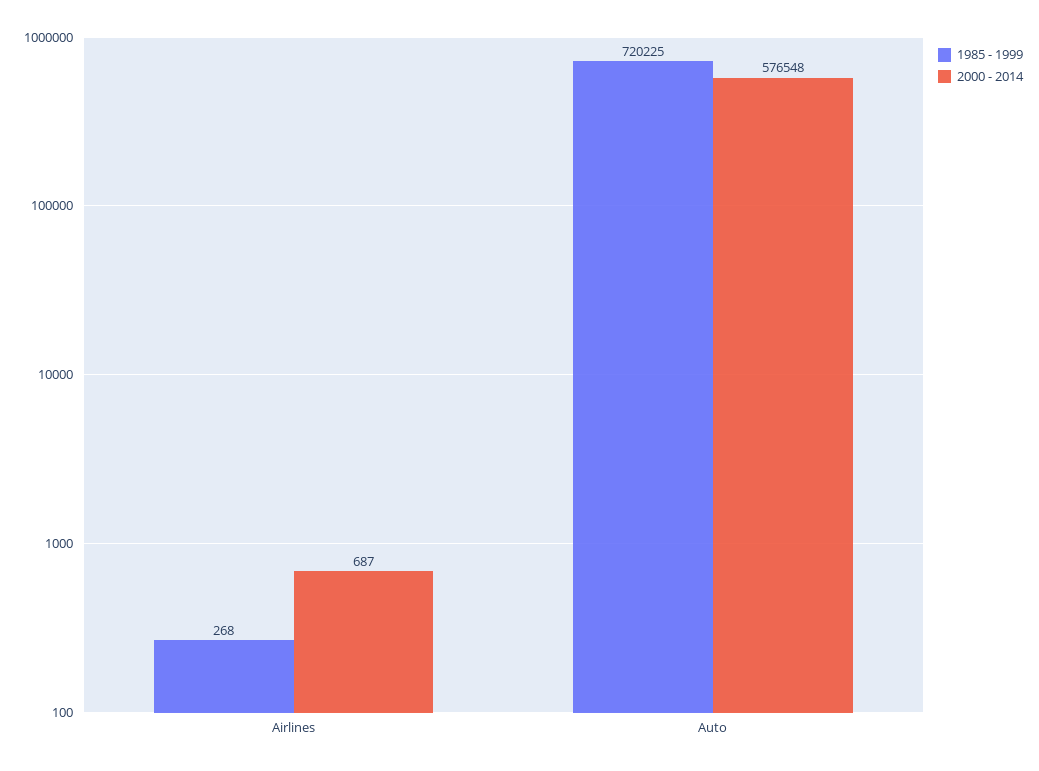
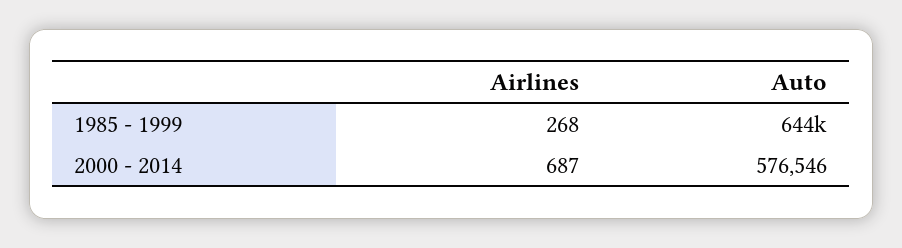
1985 - 1999, Auto: 720225 -> 644000
2000 - 2014, Auto: 576548 -> 576546

